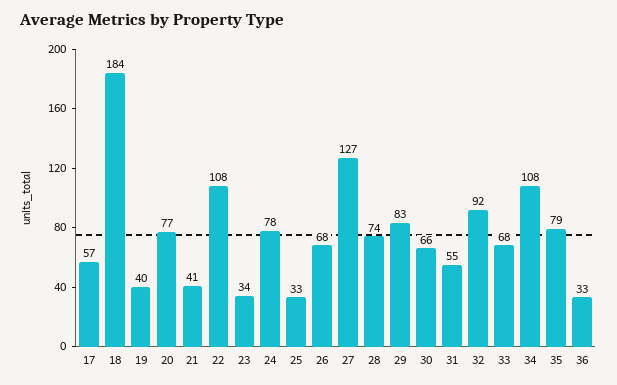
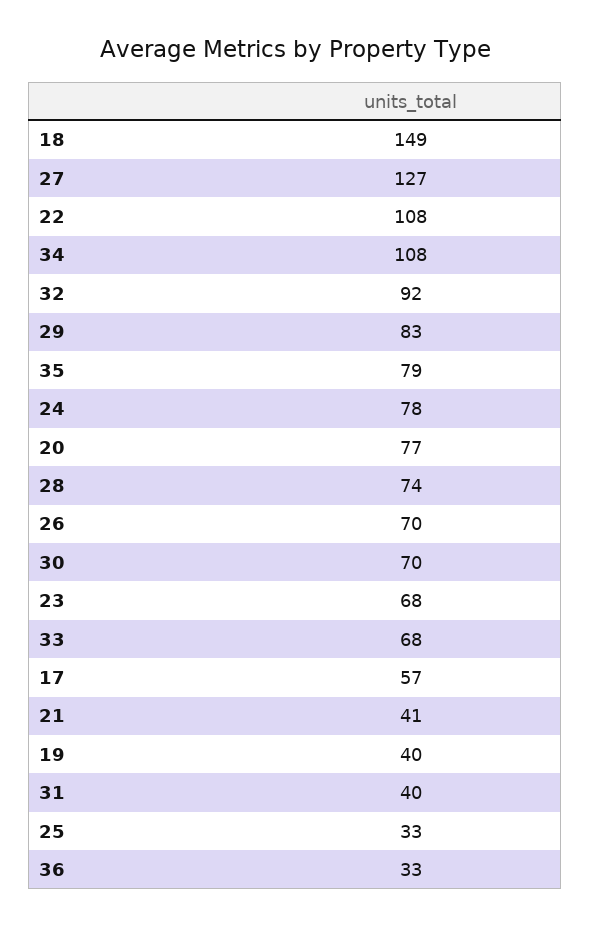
18: 184 -> 149
23: 34 -> 68
26: 68 -> 70
30: 66 -> 70
31: 55 -> 40

